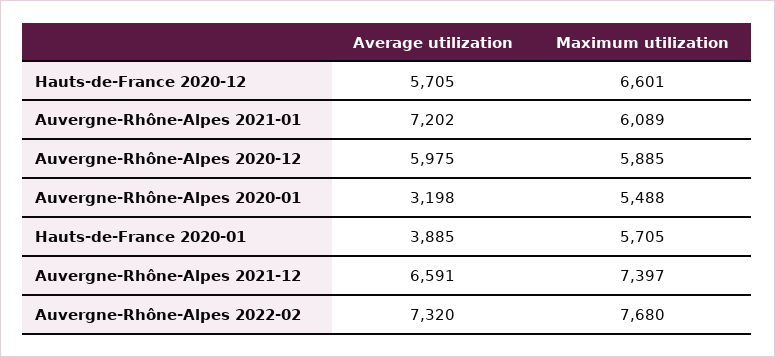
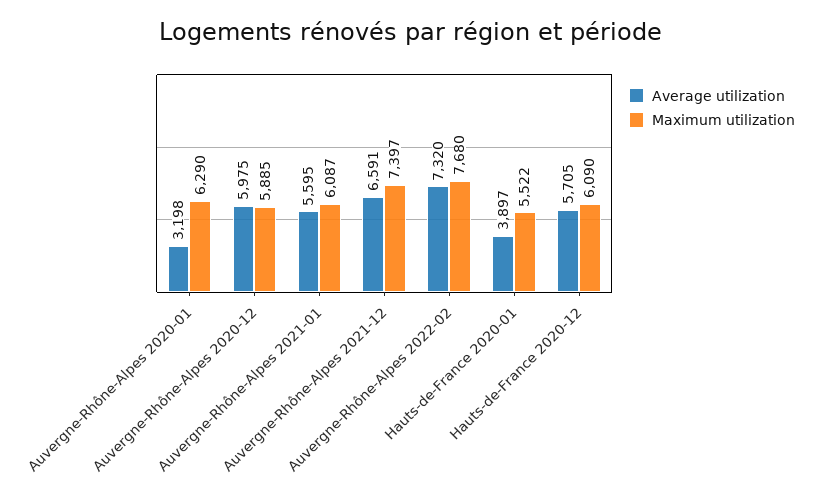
Maximum utilization, Hauts-de-France 2020-12: 6601 -> 6090
Average utilization, Auvergne-Rhône-Alpes 2021-01: 7202 -> 5595
Maximum utilization, Auvergne-Rhône-Alpes 2021-01: 6089 -> 6087
Maximum utilization, Auvergne-Rhône-Alpes 2020-01: 5488 -> 6290
Average utilization, Hauts-de-France 2020-01: 3885 -> 3897
Maximum utilization, Hauts-de-France 2020-01: 5705 -> 5522

